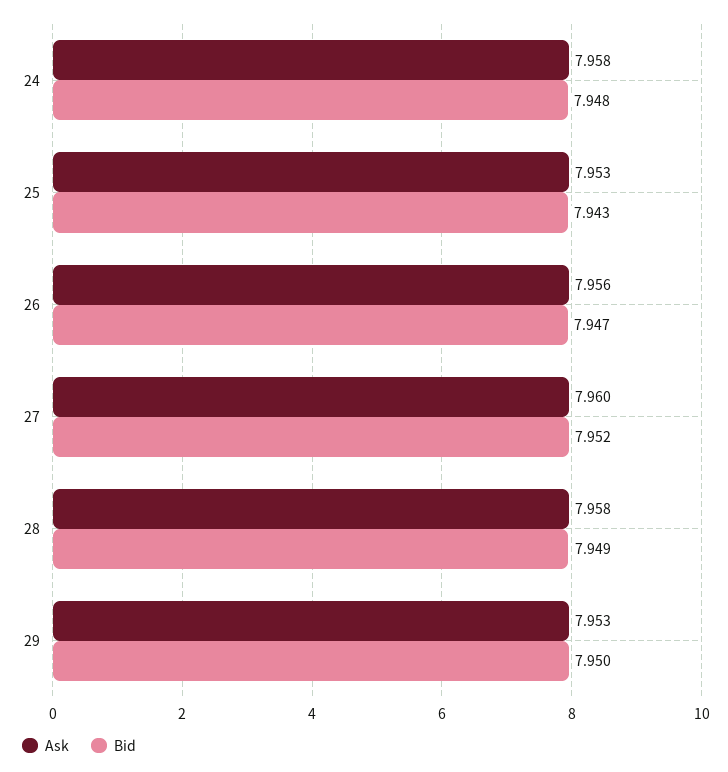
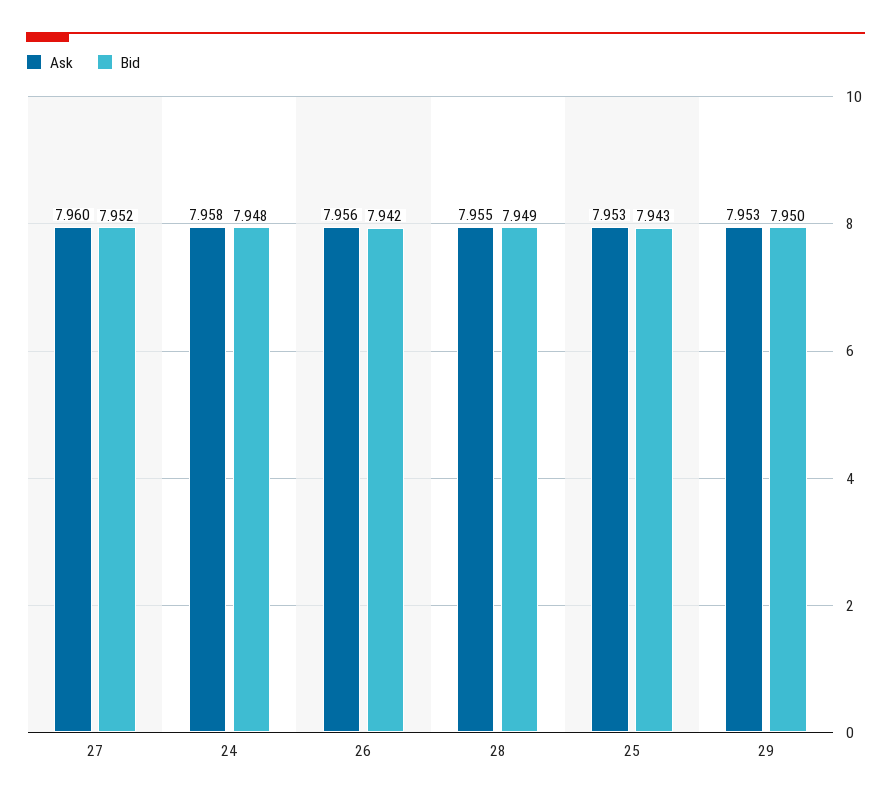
Bid, 26: 7.947 -> 7.942
Ask, 28: 7.958 -> 7.955

